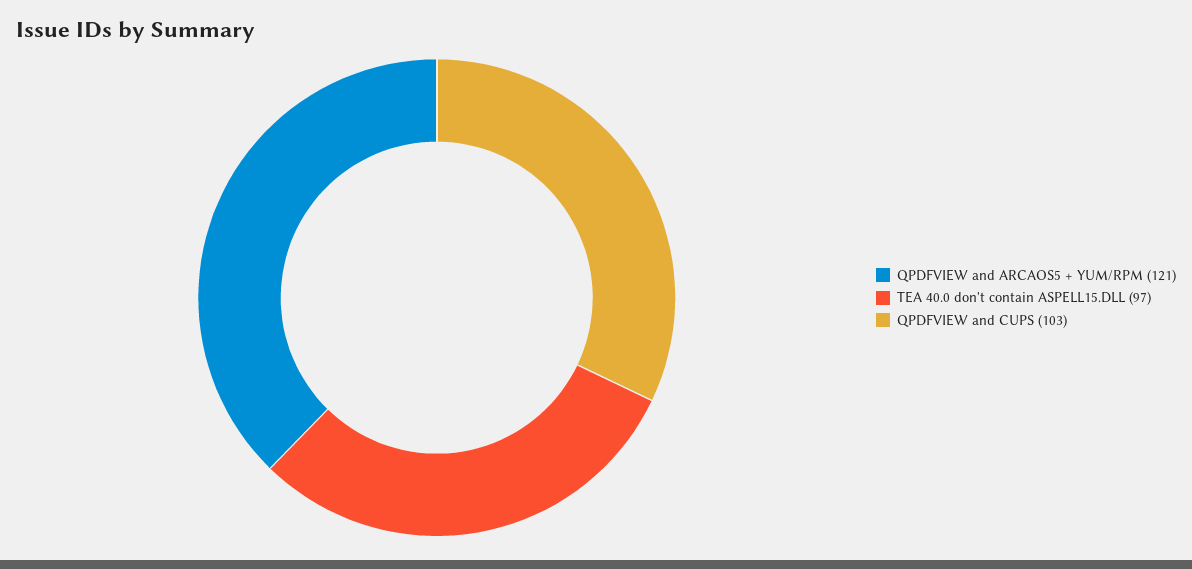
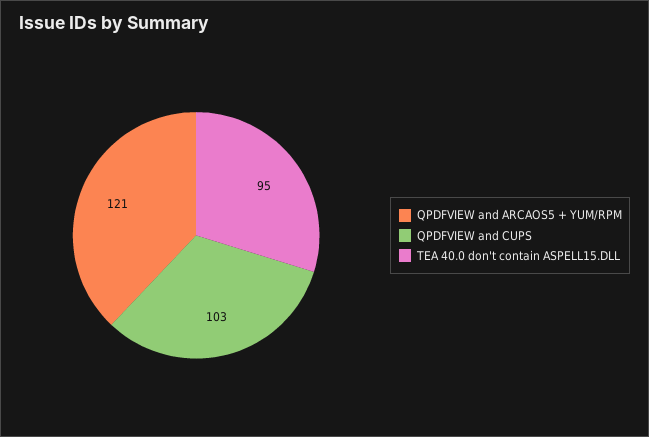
TEA 40.0 don't contain ASPELL15.DLL: 97 -> 95

